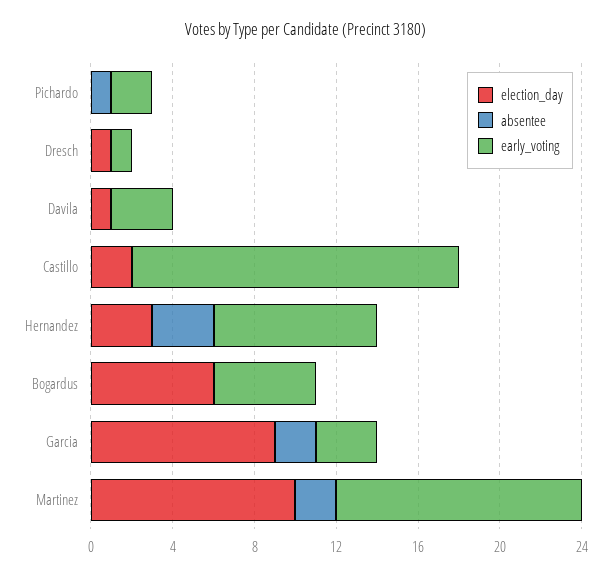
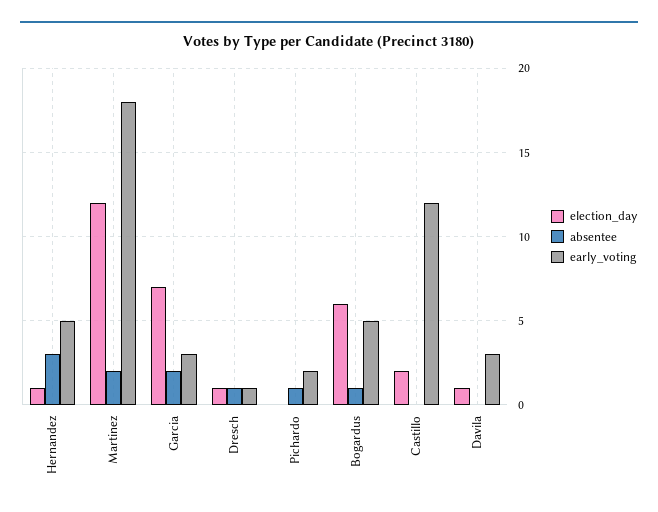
absentee, Dresch: 0 -> 1
early_voting, Castillo: 16 -> 12
election_day, Hernandez: 3 -> 1
early_voting, Hernandez: 8 -> 5
absentee, Bogardus: 0 -> 1
election_day, Garcia: 9 -> 7
election_day, Martinez: 10 -> 12
early_voting, Martinez: 12 -> 18

